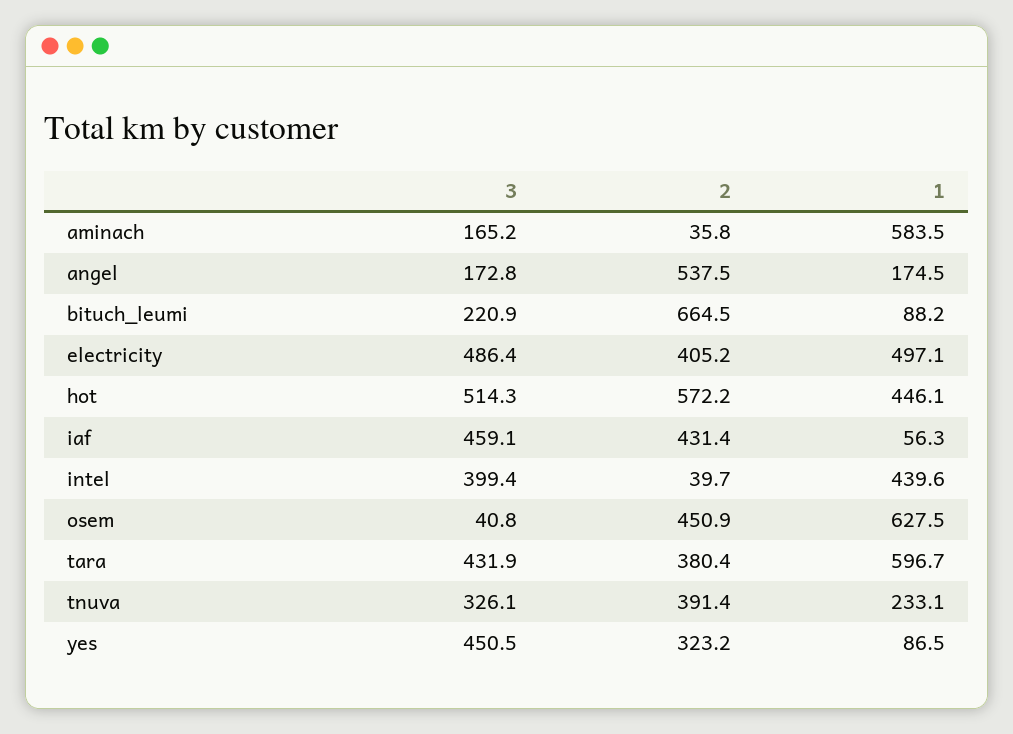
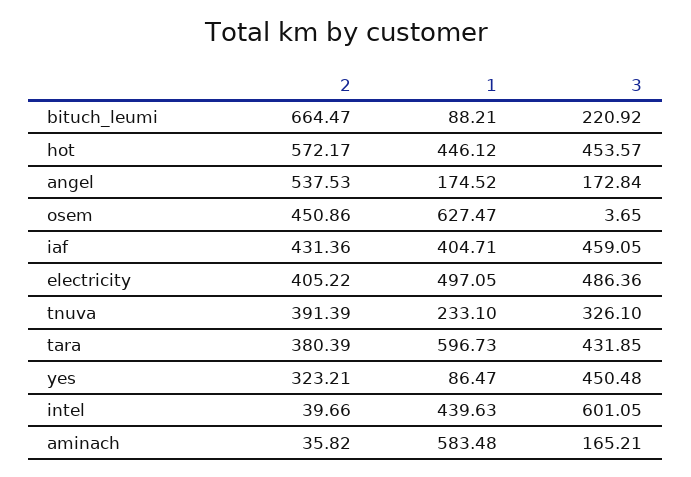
3, hot: 514.3 -> 453.57
1, iaf: 56.3 -> 404.71
3, intel: 399.4 -> 601.05
3, osem: 40.8 -> 3.65

